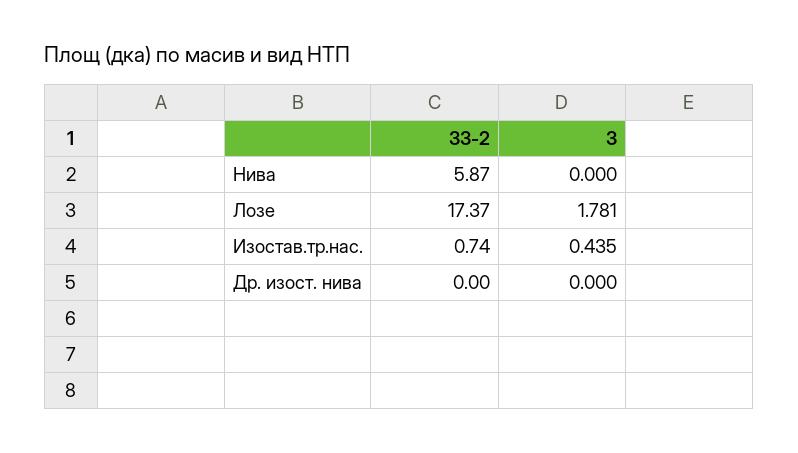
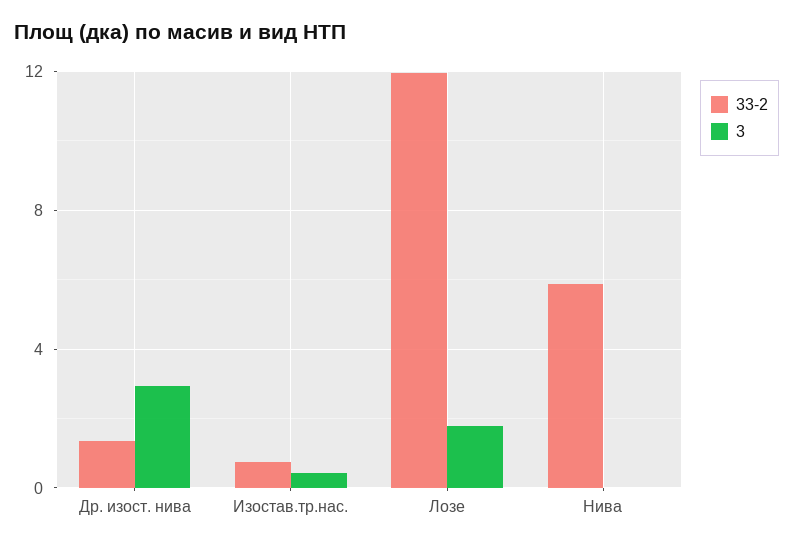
33-2, Лозе: 17.37 -> 12
33-2, Др. изост. нива: 0 -> 1.5
3, Др. изост. нива: 0 -> 3

